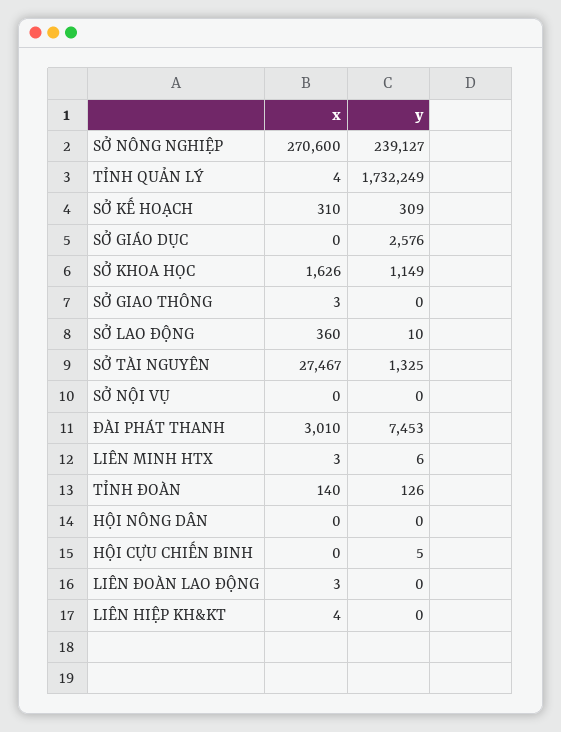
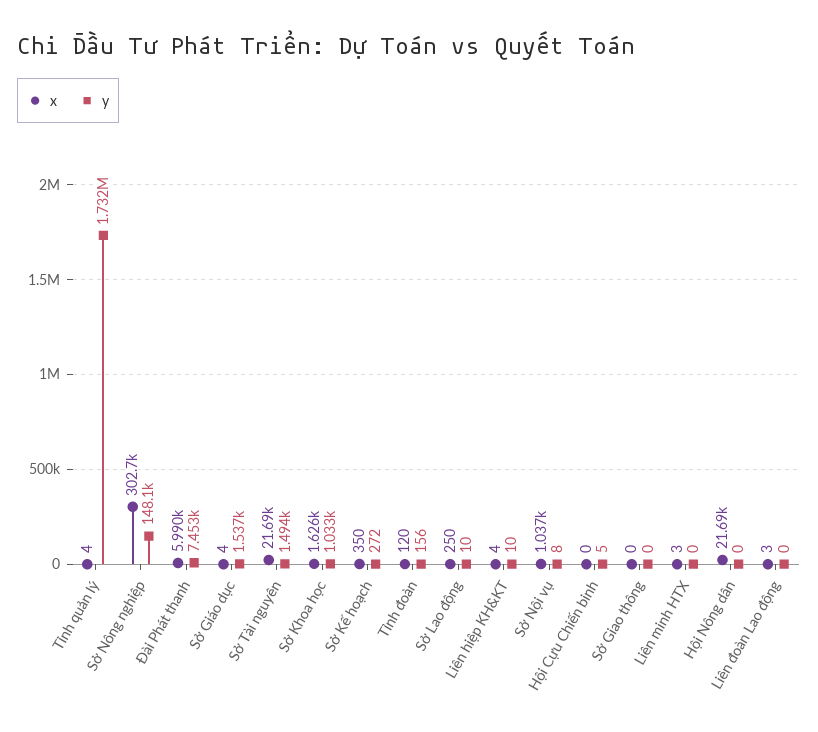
x, SỞ NÔNG NGHIỆP: 270600 -> 302700
y, SỞ NÔNG NGHIỆP: 239127 -> 148100
x, SỞ KẾ HOẠCH: 310 -> 350
y, SỞ KẾ HOẠCH: 309 -> 272
x, SỞ GIÁO DỤC: 0 -> 4
y, SỞ GIÁO DỤC: 2576 -> 1537
y, SỞ KHOA HỌC: 1149 -> 1033
x, SỞ GIAO THÔNG: 3 -> 0
x, SỞ LAO ĐỘNG: 360 -> 250
x, SỞ TÀI NGUYÊN: 27467 -> 21690
y, SỞ TÀI NGUYÊN: 1325 -> 1494
x, SỞ NỘI VỤ: 0 -> 1037
y, SỞ NỘI VỤ: 0 -> 8
x, ĐÀI PHÁT THANH: 3010 -> 5990
y, LIÊN MINH HTX: 6 -> 0
x, TỈNH ĐOÀN: 140 -> 120
y, TỈNH ĐOÀN: 126 -> 156
x, HỘI NÔNG DÂN: 0 -> 21690
y, LIÊN HIỆP KH&KT: 0 -> 10

